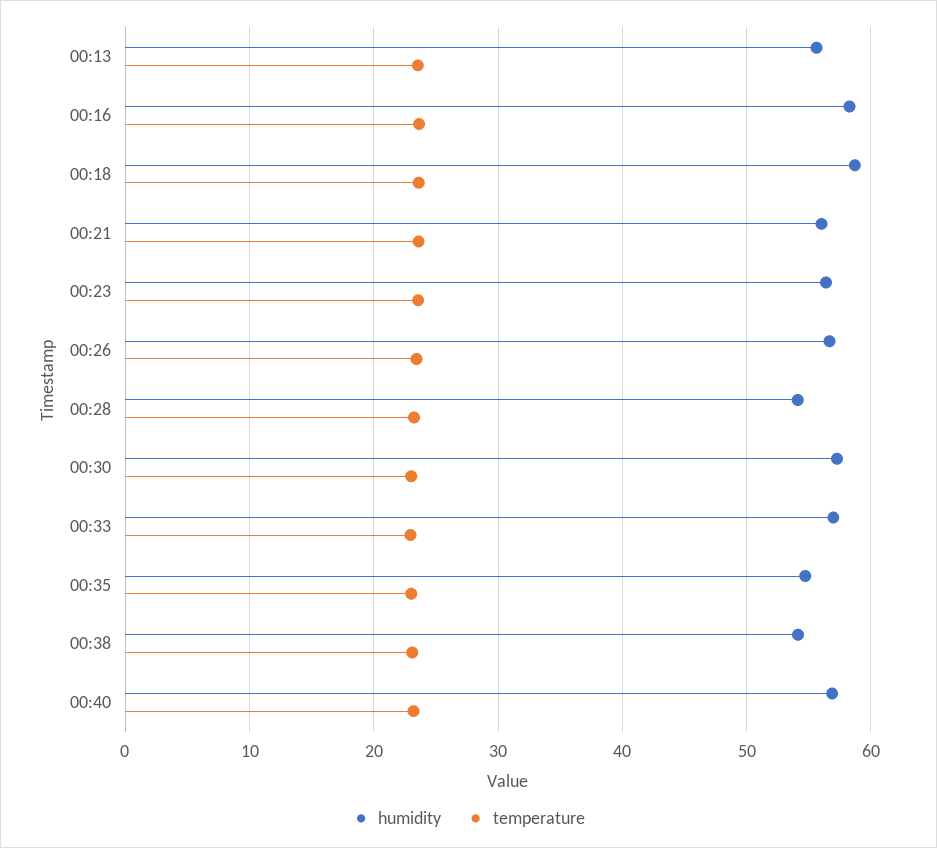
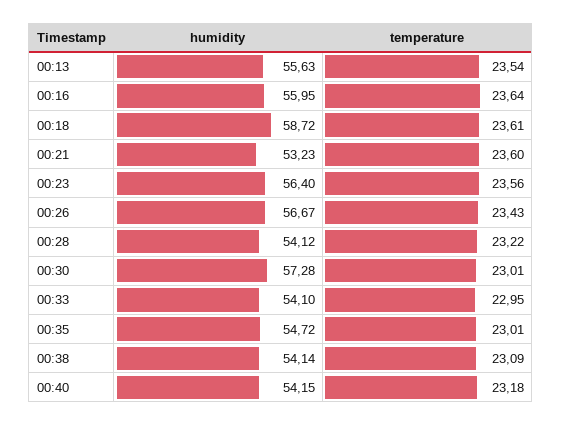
humidity, 00:16: 58 -> 55.95
humidity, 00:21: 56 -> 53.23
humidity, 00:33: 57 -> 54.1
humidity, 00:40: 57 -> 54.15

